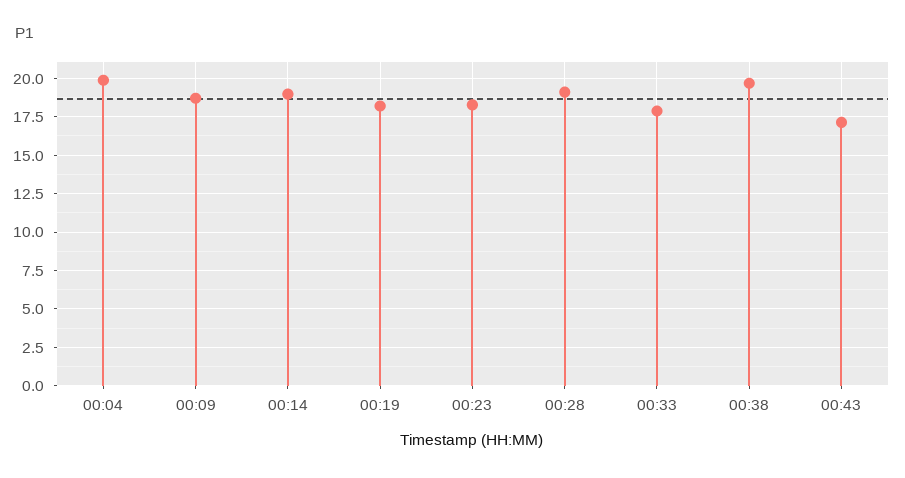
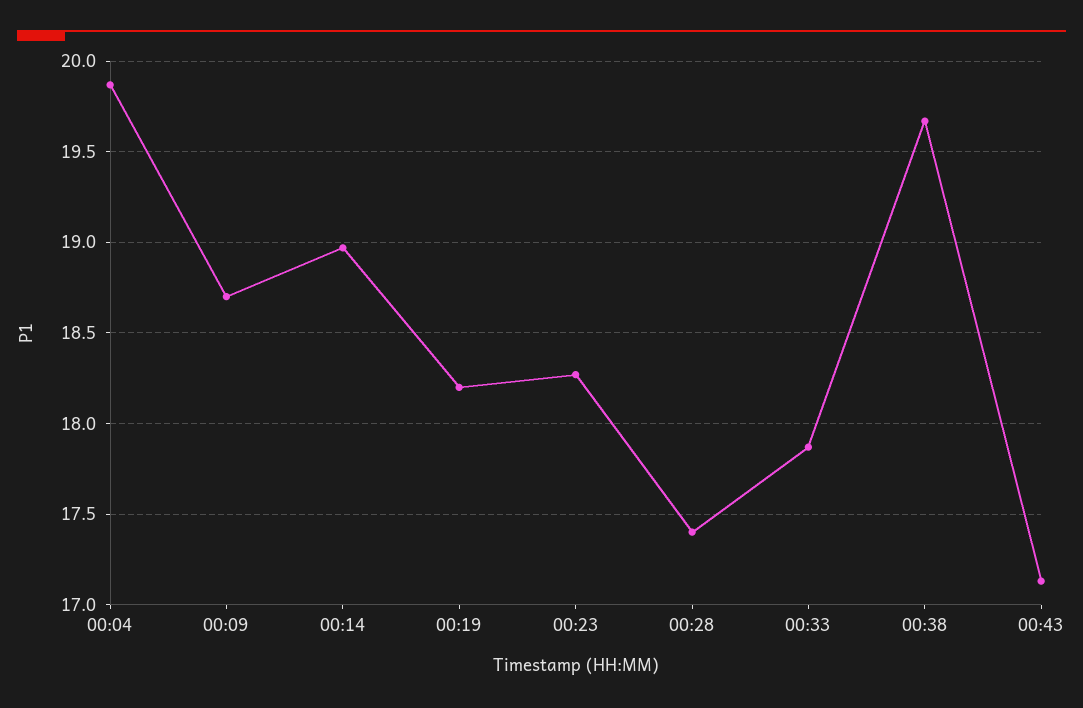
00:28: 19 -> 17.4

